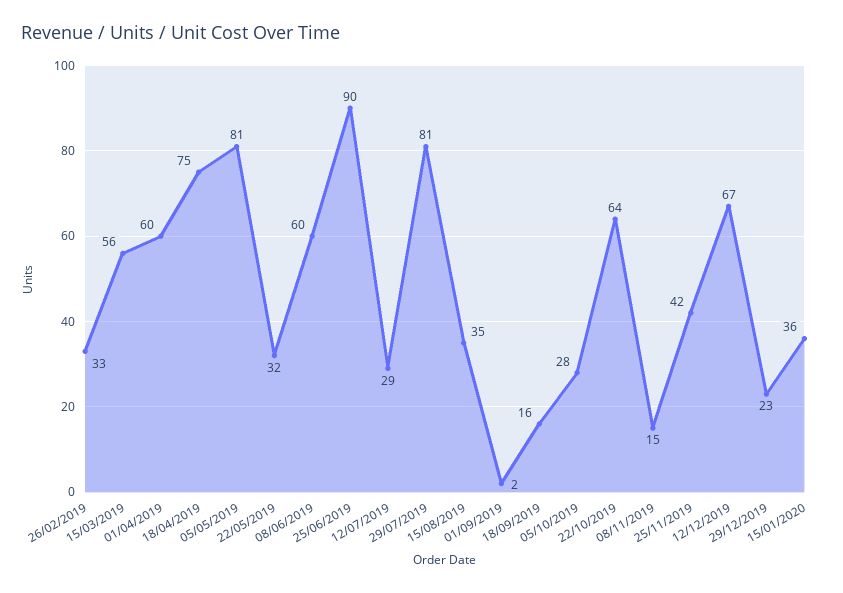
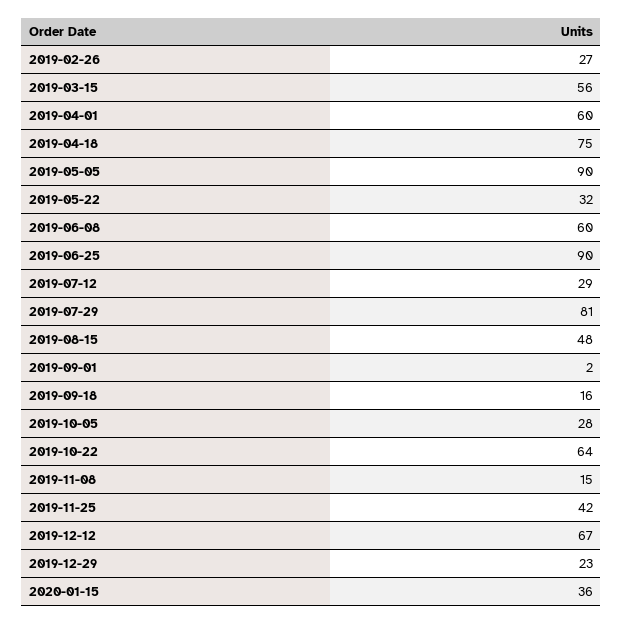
26/02/2019: 33 -> 27
05/05/2019: 81 -> 90
15/08/2019: 35 -> 48

